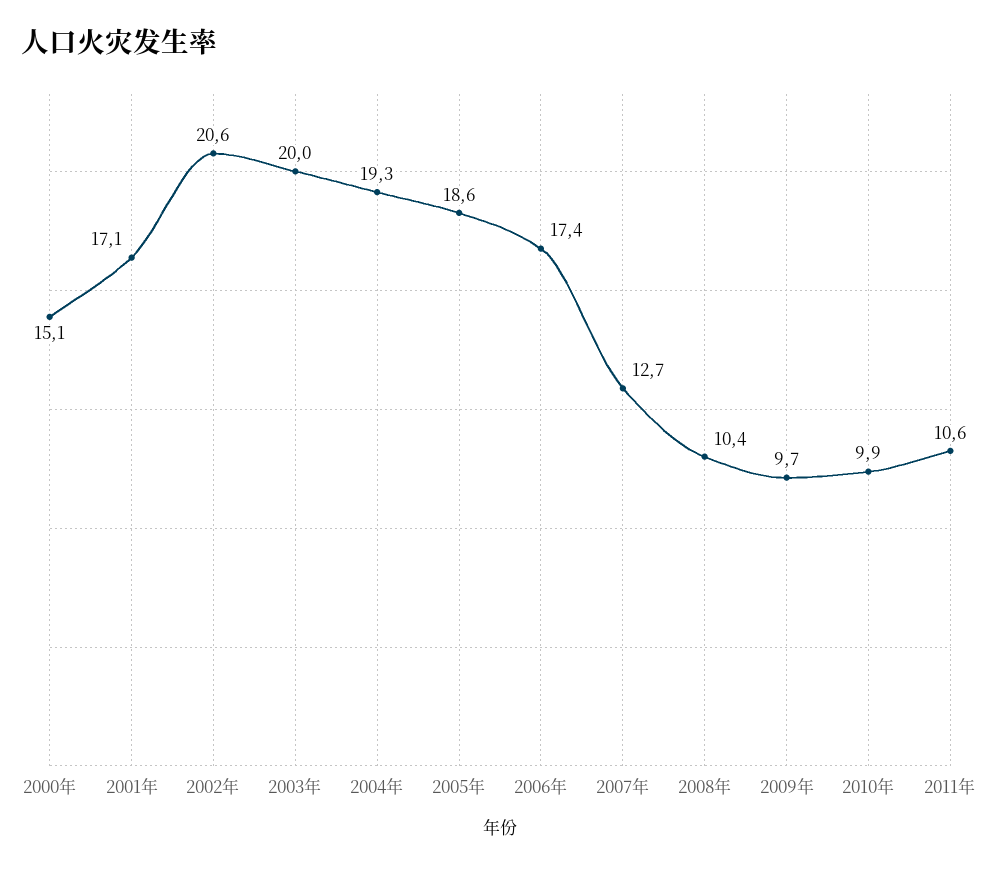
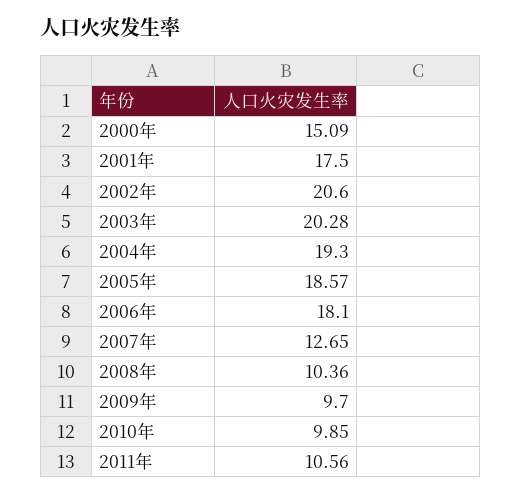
2001年: 17.1 -> 17.5
2003年: 20 -> 20.28
2006年: 17.4 -> 18.1

